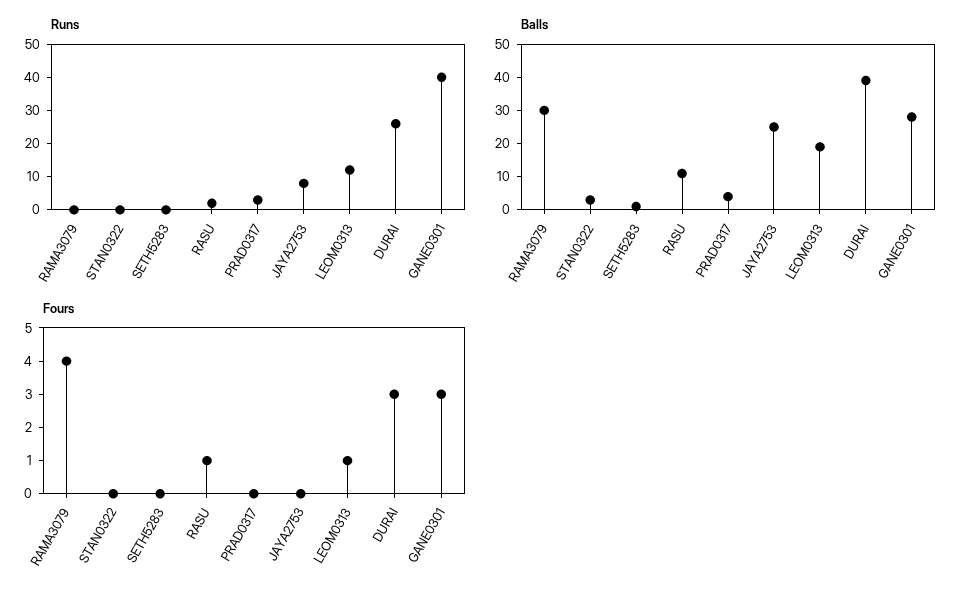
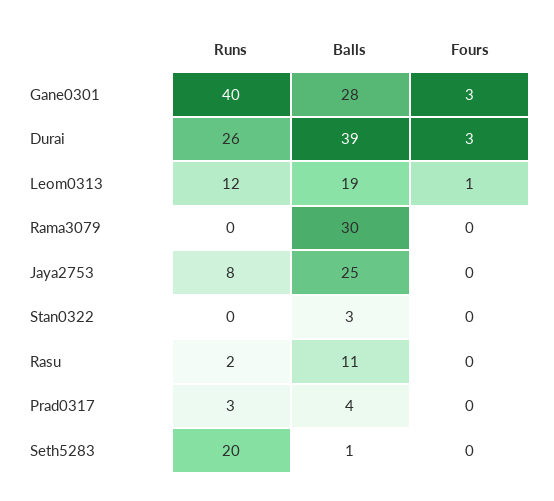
Runs, SETH5283: 0 -> 20
Fours, RAMA3079: 4 -> 0
Fours, RASU: 1 -> 0

